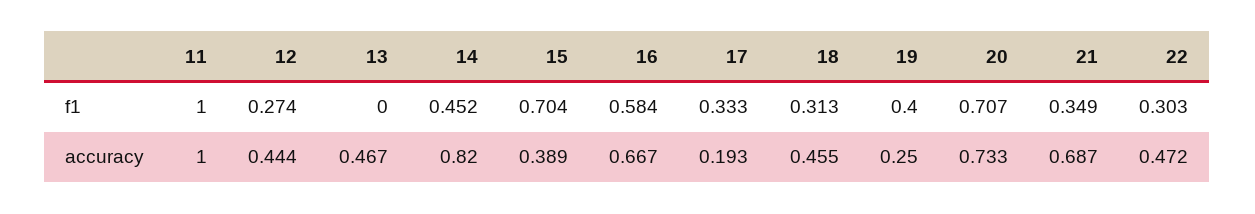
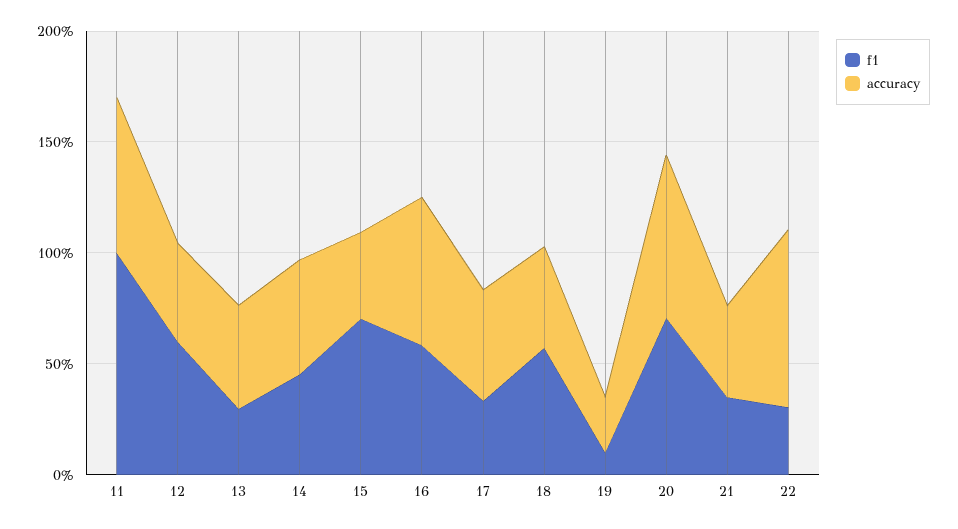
f1, 12: 0.274 -> 0.6
f1, 13: 0 -> 0.3
f1, 18: 0.313 -> 0.6
f1, 19: 0.4 -> 0.1
accuracy, 11: 1 -> 0.7
accuracy, 14: 0.82 -> 0.5
accuracy, 17: 0.193 -> 0.5
accuracy, 21: 0.687 -> 0.4
accuracy, 22: 0.472 -> 0.8

